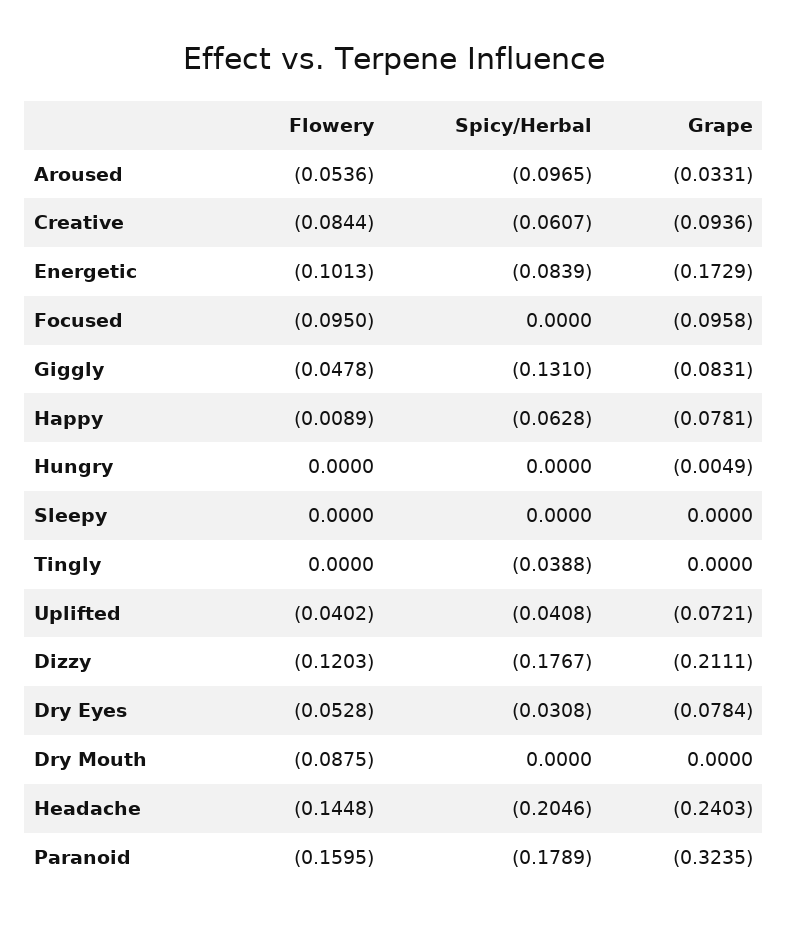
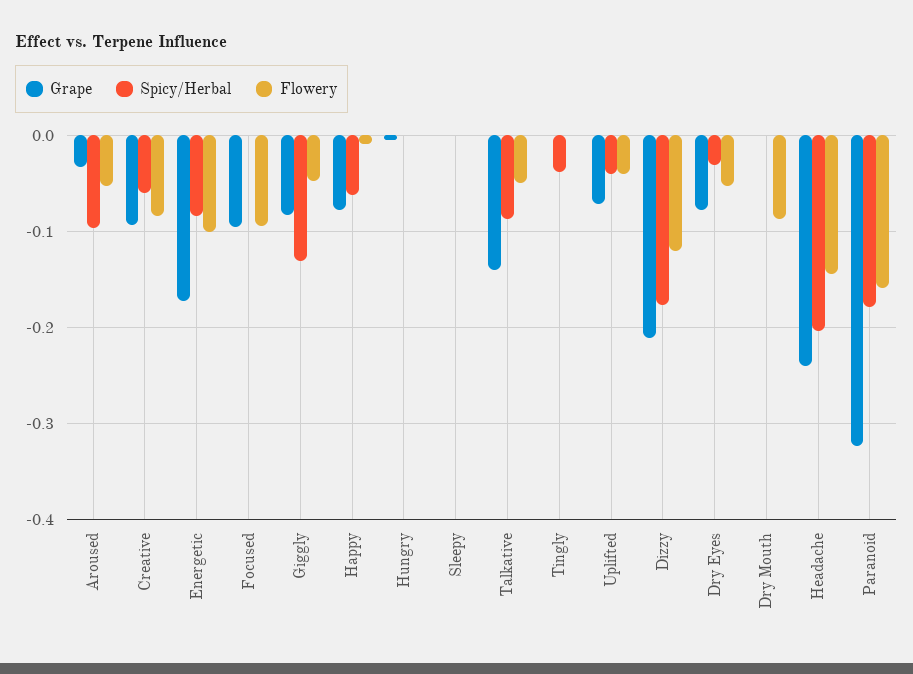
Grape, Talkative: none -> -0.14
Spicy/Herbal, Talkative: none -> -0.09
Flowery, Talkative: none -> -0.05

